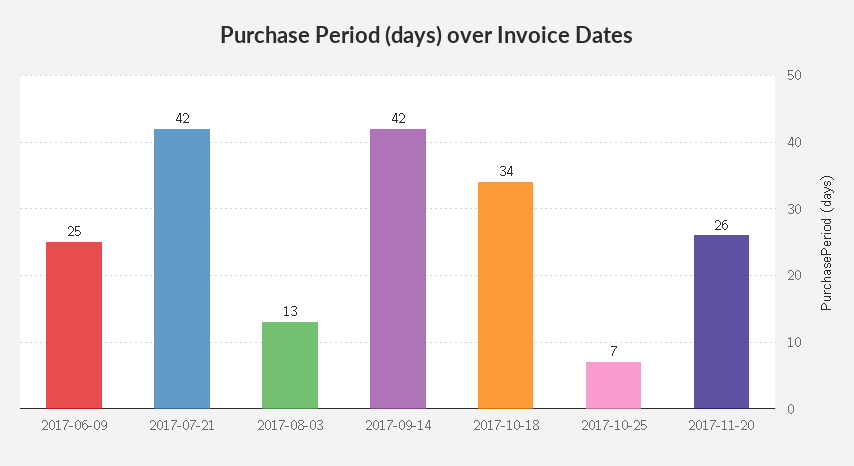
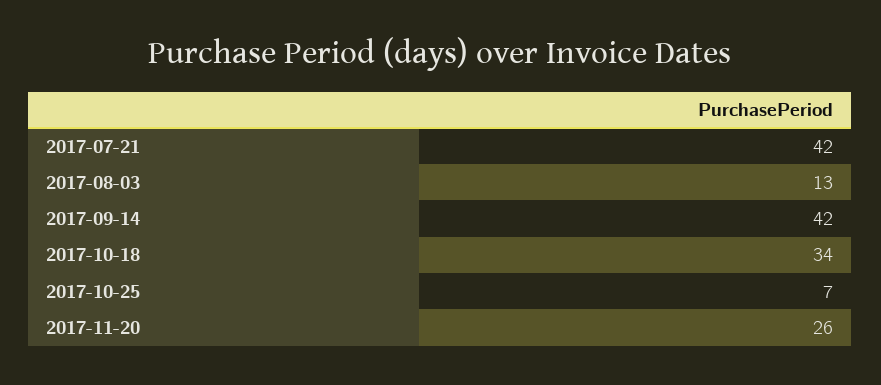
2017-06-09: 25 -> none

